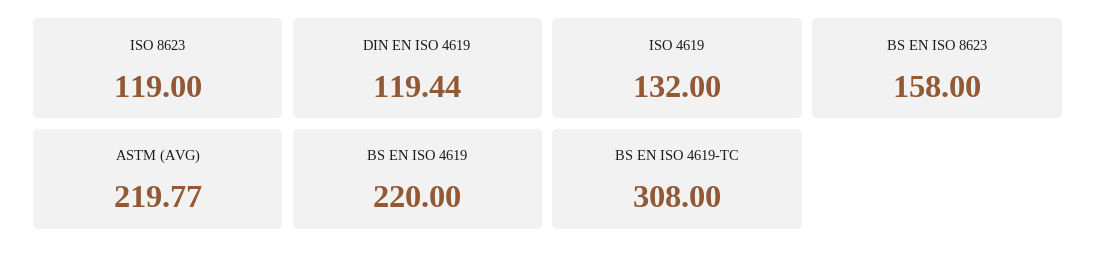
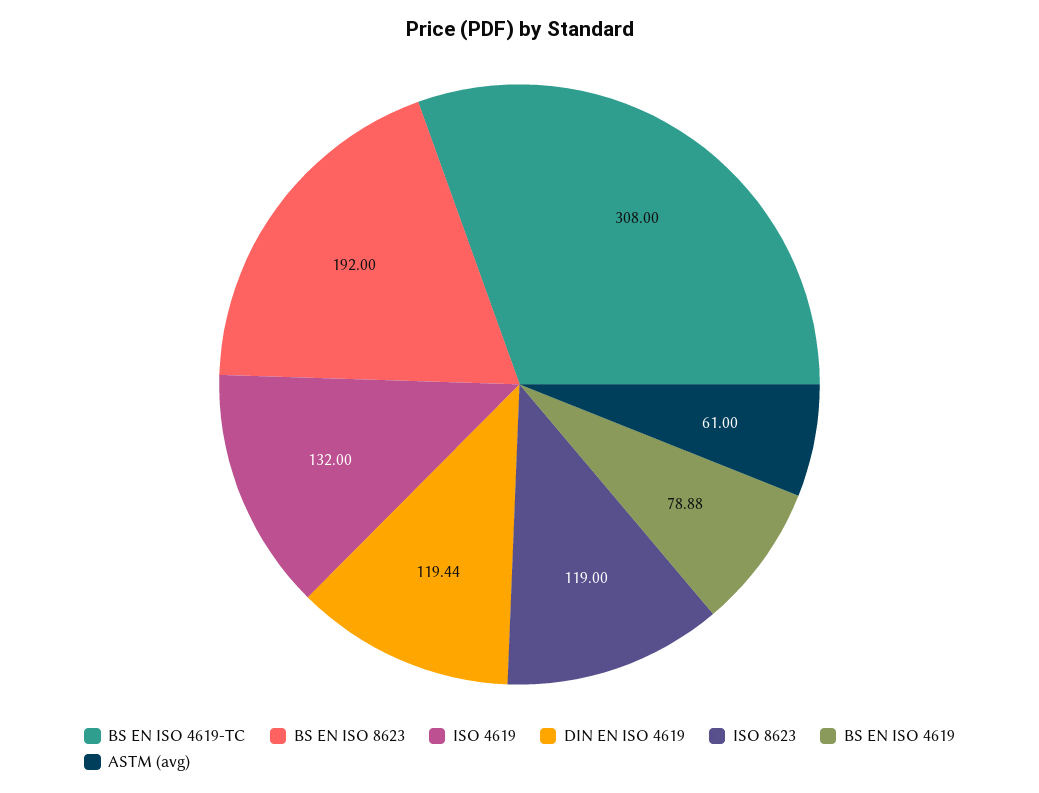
BS EN ISO 8623: 158 -> 192
ASTM (AVG): 219.77 -> 61
BS EN ISO 4619: 220 -> 78.88

